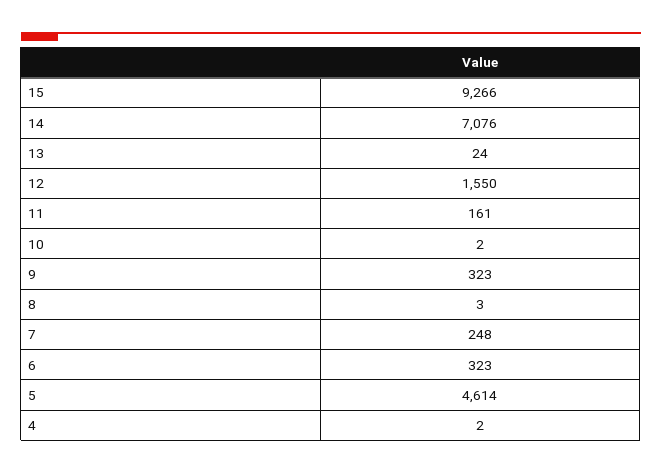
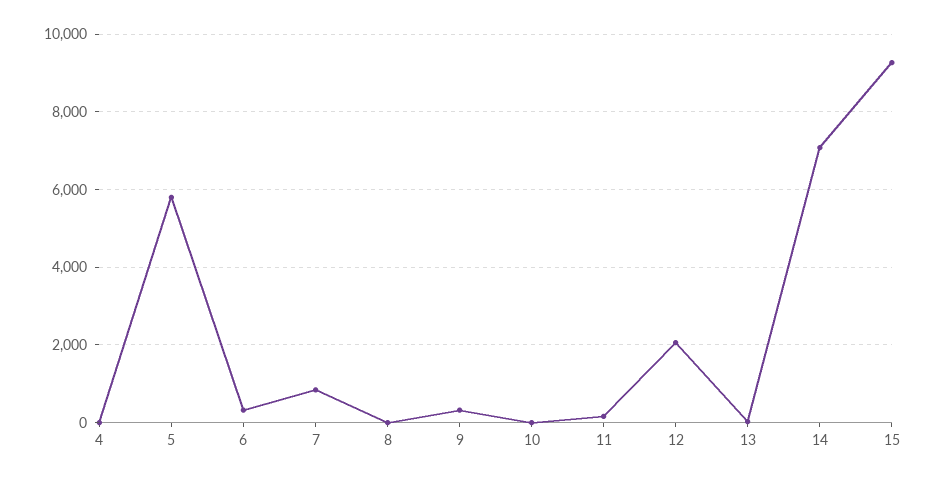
12: 1550 -> 2000
7: 248 -> 800
5: 4614 -> 5800

